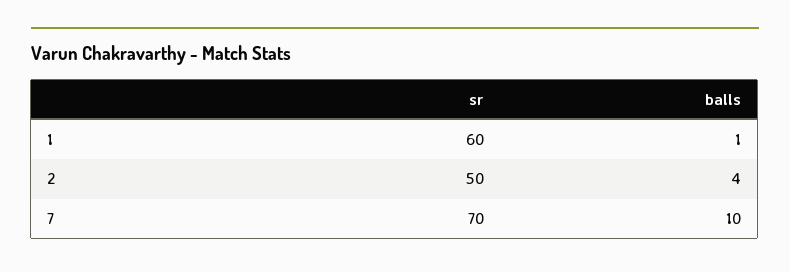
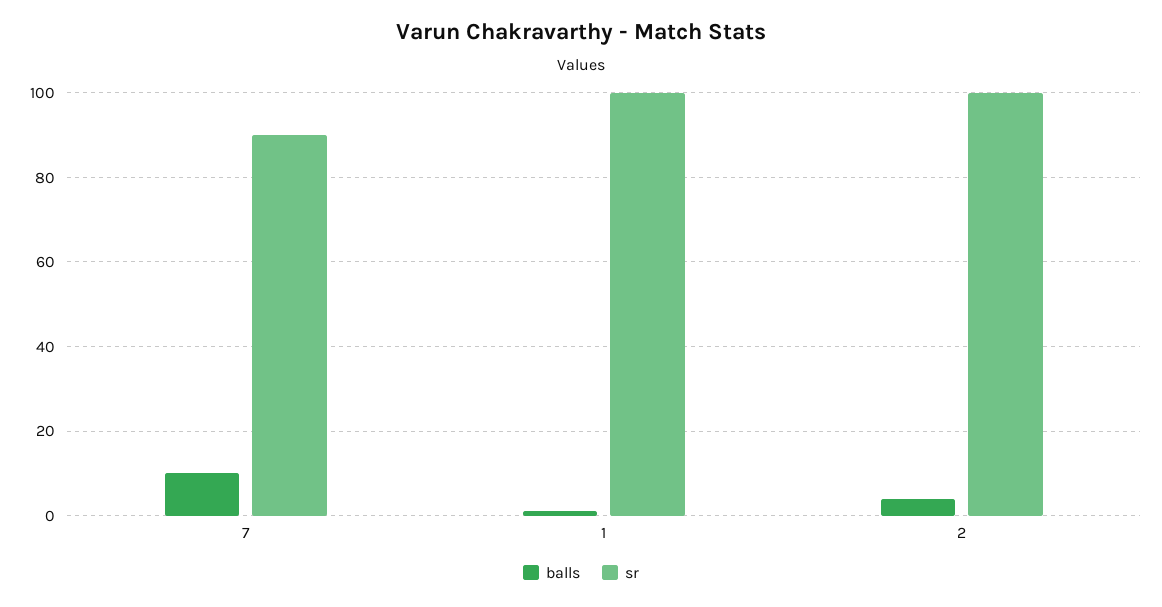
sr, 1: 60 -> 100
sr, 2: 50 -> 100
sr, 7: 70 -> 90

